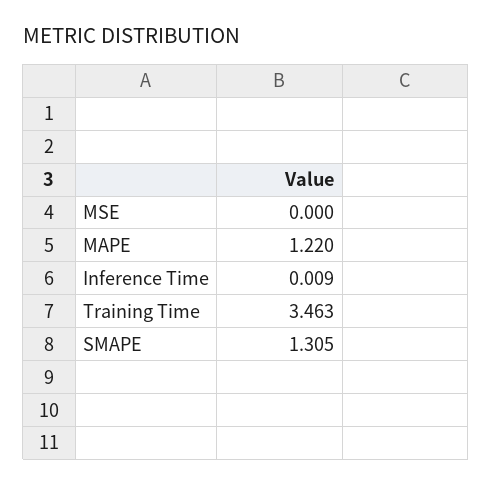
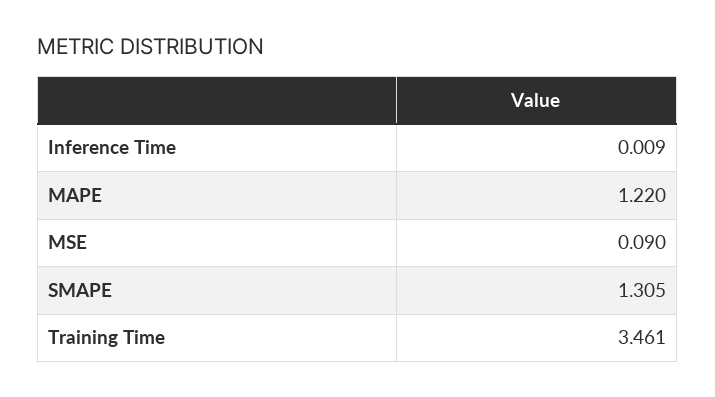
MSE: 0 -> 0.09
Training Time: 3.463 -> 3.461

